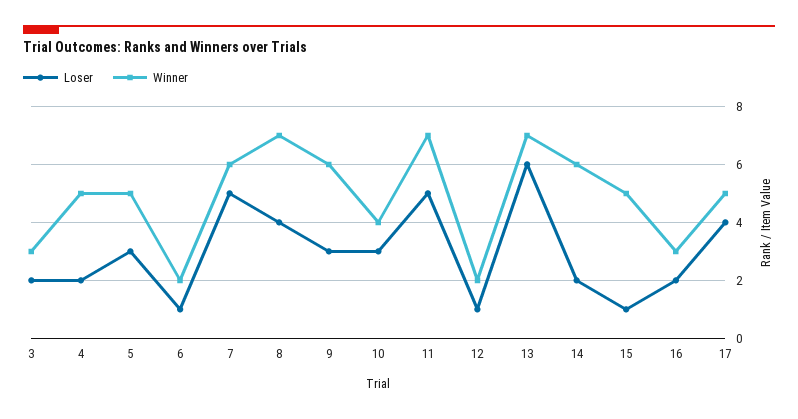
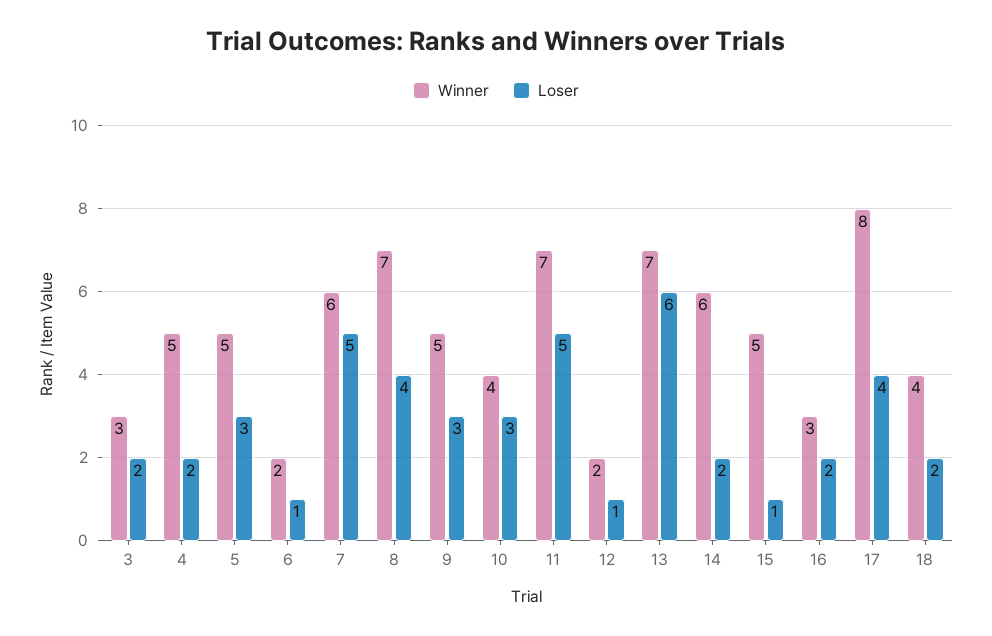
Winner, 9: 6 -> 5
Winner, 17: 5 -> 8
Winner, 18: none -> 4
Loser, 18: none -> 2

